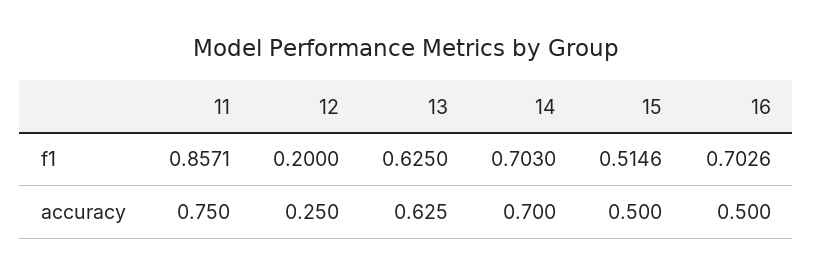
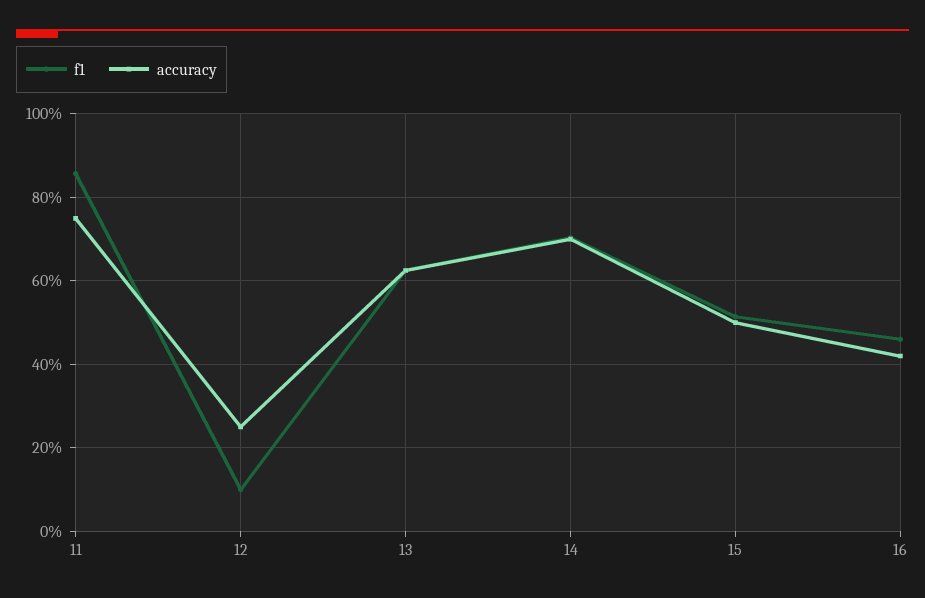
f1, 12: 0.2 -> 0.1
f1, 16: 0.7026 -> 0.46
accuracy, 16: 0.5 -> 0.42

